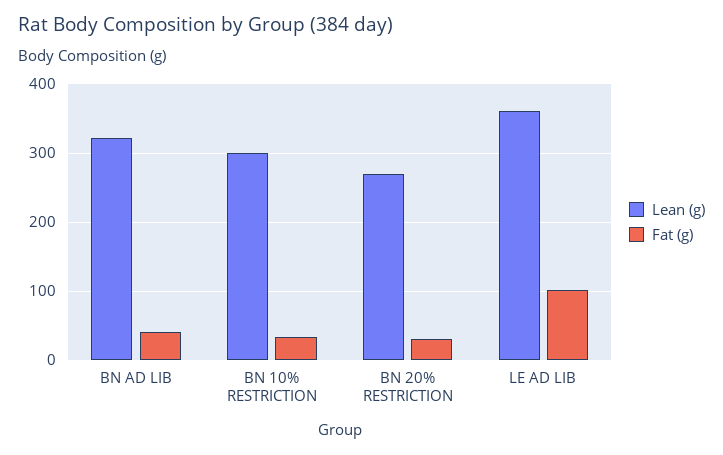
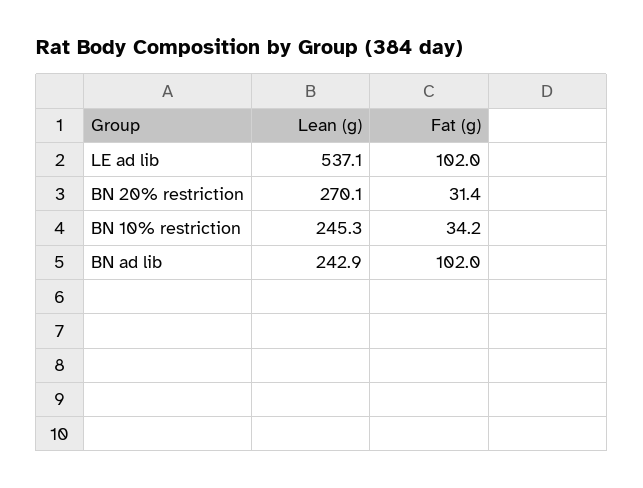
Lean (g), BN AD LIB: 320 -> 242.9
Fat (g), BN AD LIB: 40 -> 102
Lean (g), BN 10% RESTRICTION: 300 -> 245.3
Lean (g), LE AD LIB: 360 -> 537.1

